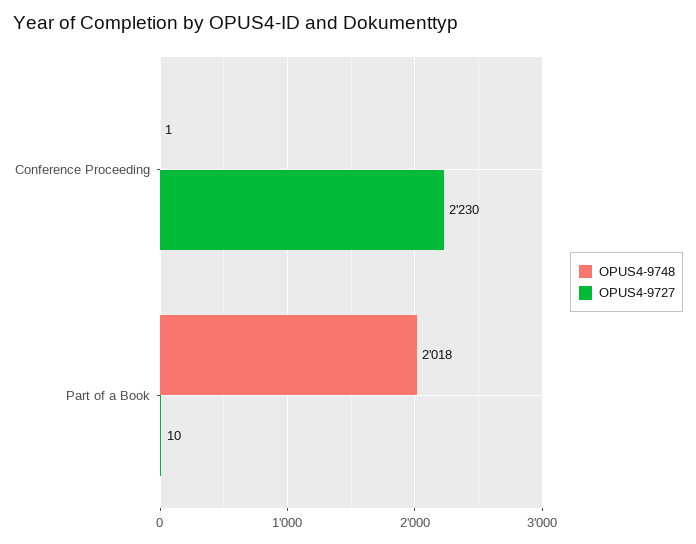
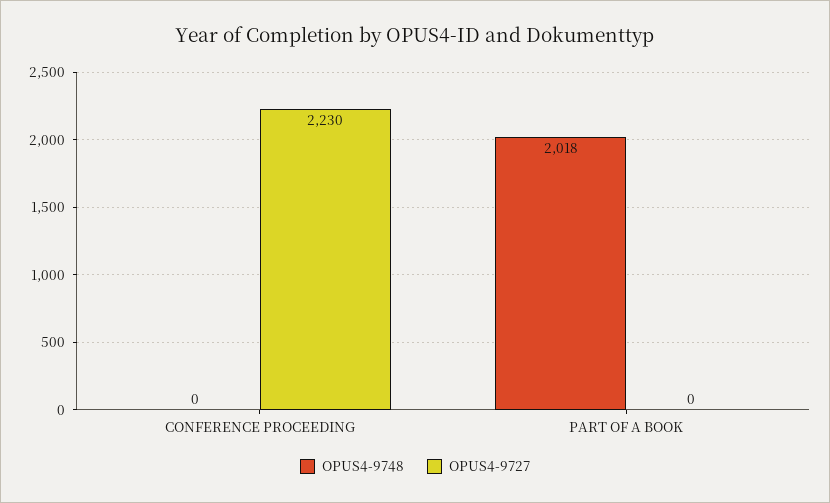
OPUS4-9748, Conference Proceeding: 1 -> 0
OPUS4-9727, Part of a Book: 10 -> 0

